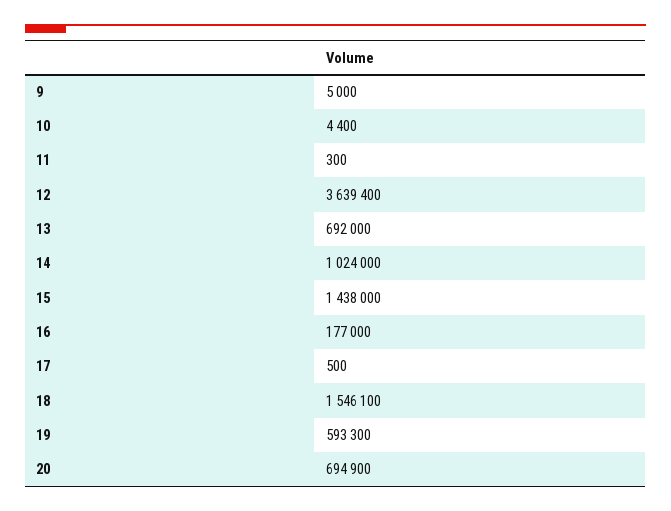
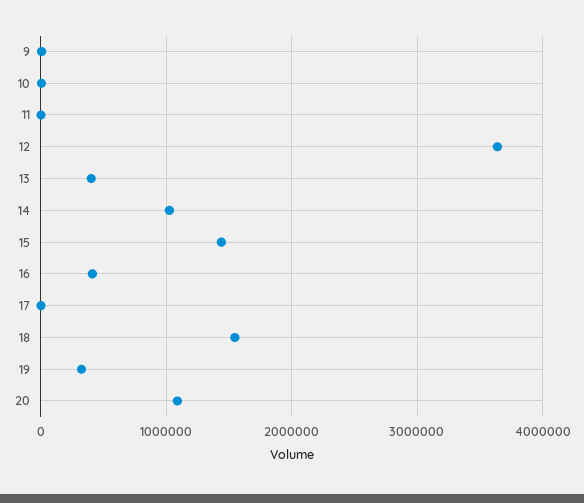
13: 692000 -> 400000
16: 177000 -> 400000
19: 593300 -> 300000
20: 694900 -> 1100000

